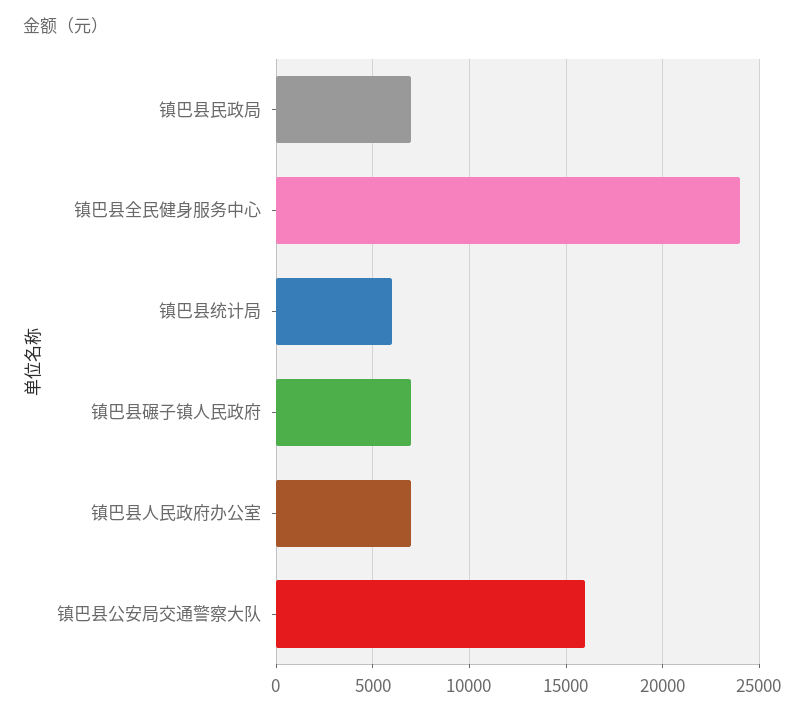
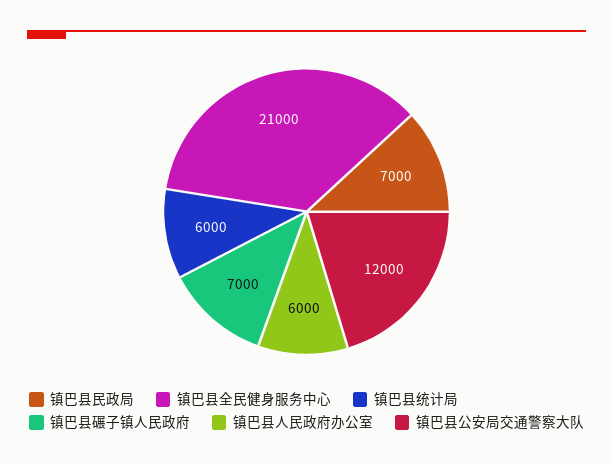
镇巴县全民健身服务中心: 24000 -> 21000
镇巴县人民政府办公室: 7000 -> 6000
镇巴县公安局交通警察大队: 16000 -> 12000

